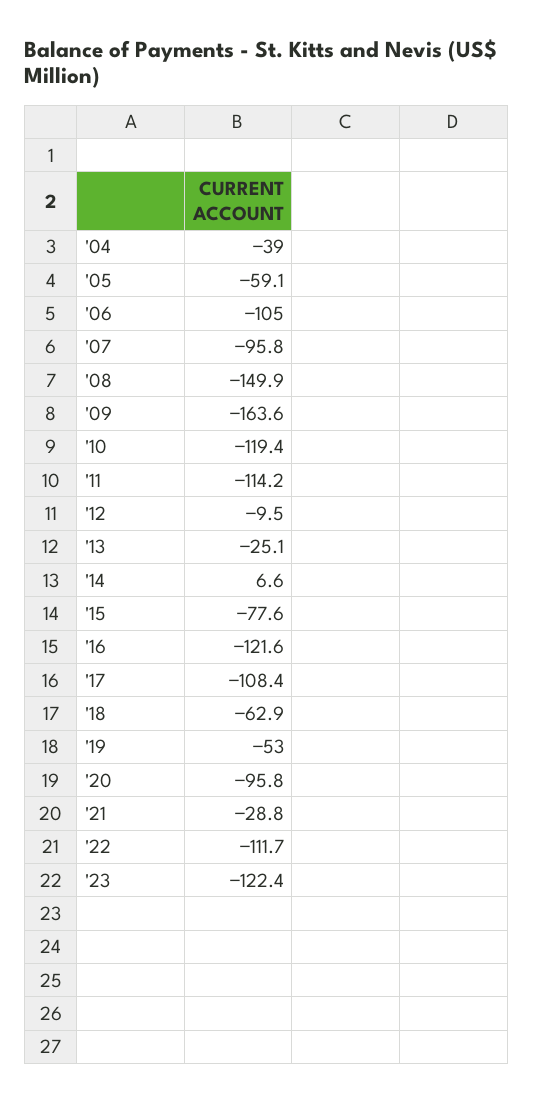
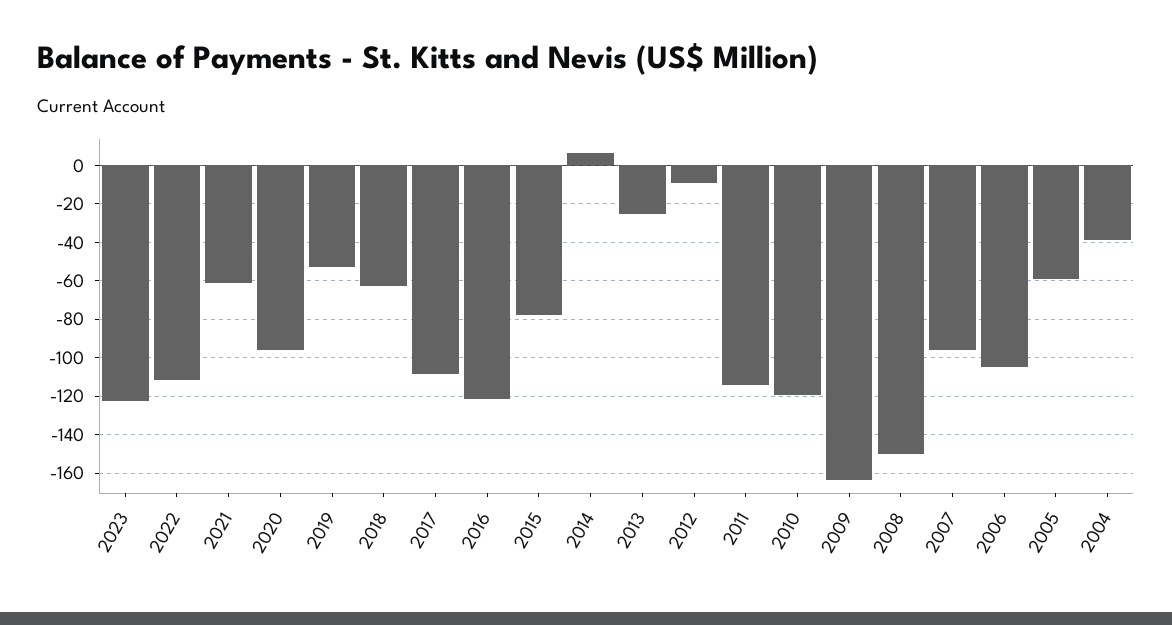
'21: -28.8 -> -60

